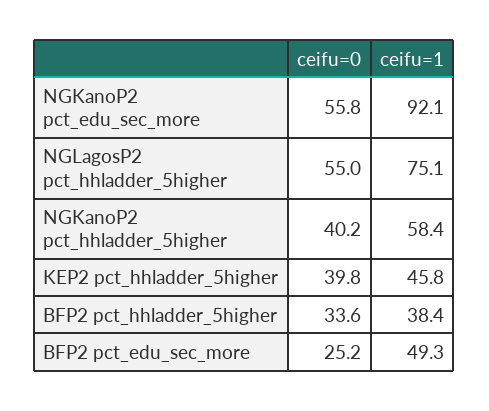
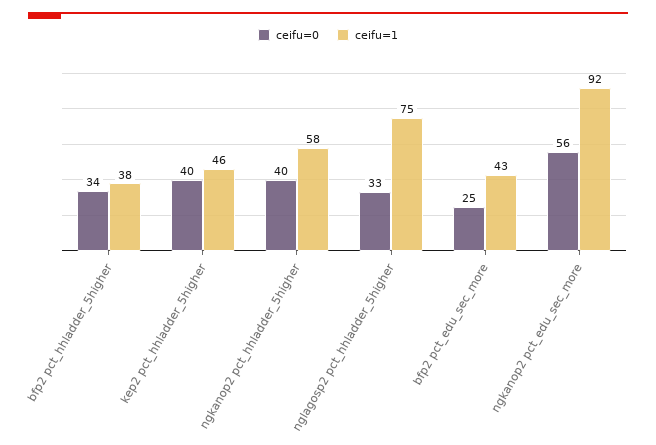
ceifu=0, NGLagosP2 pct_hhladder_5higher: 55 -> 33
ceifu=1, BFP2 pct_edu_sec_more: 49.3 -> 43

